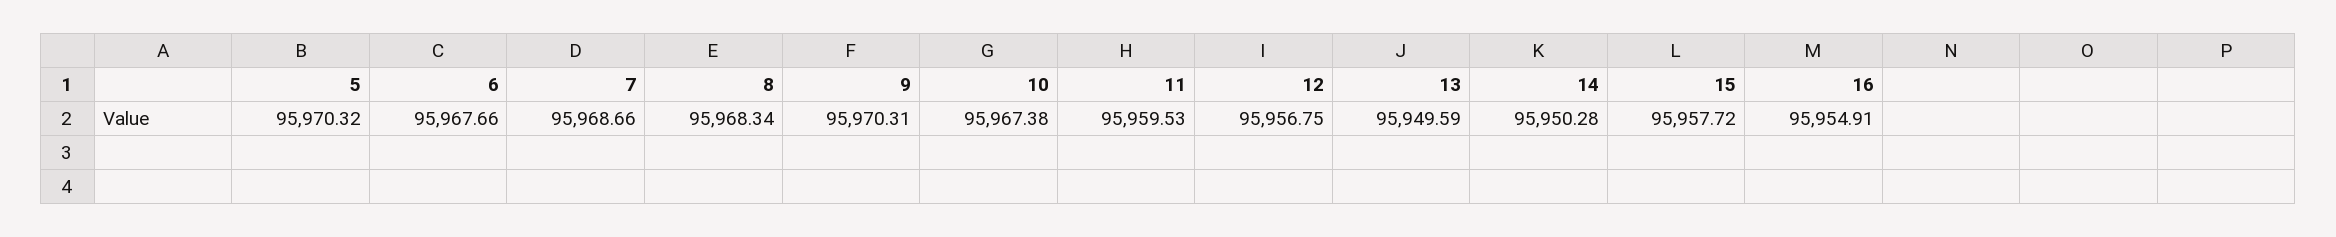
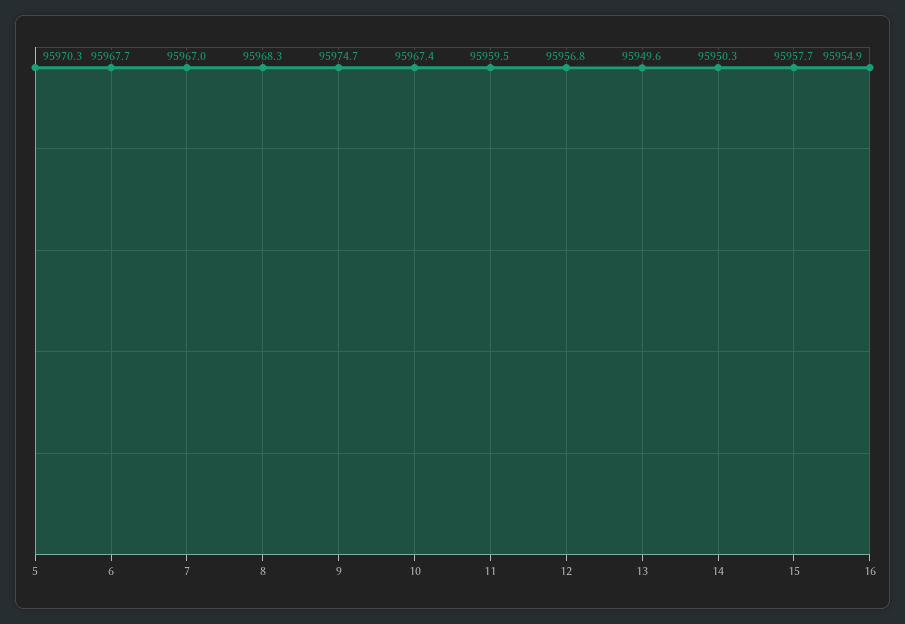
7: 95968.66 -> 95967
9: 95970.31 -> 95974.7

